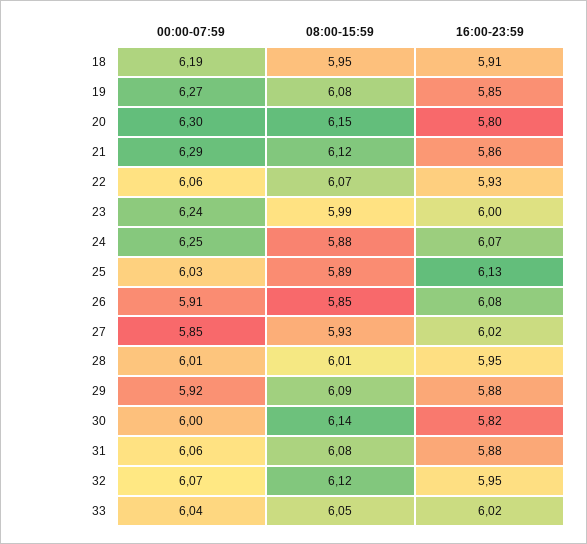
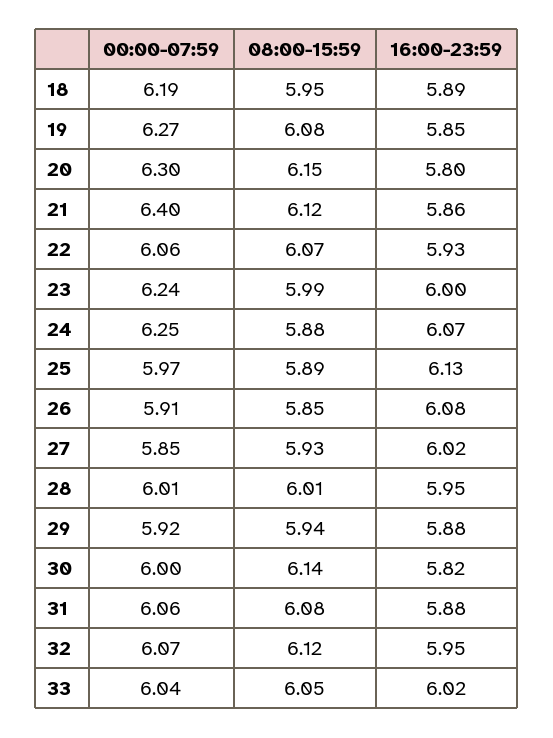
16:00-23:59, 18: 5.91 -> 5.89
00:00-07:59, 21: 6.29 -> 6.4
00:00-07:59, 25: 6.03 -> 5.97
08:00-15:59, 29: 6.09 -> 5.94

